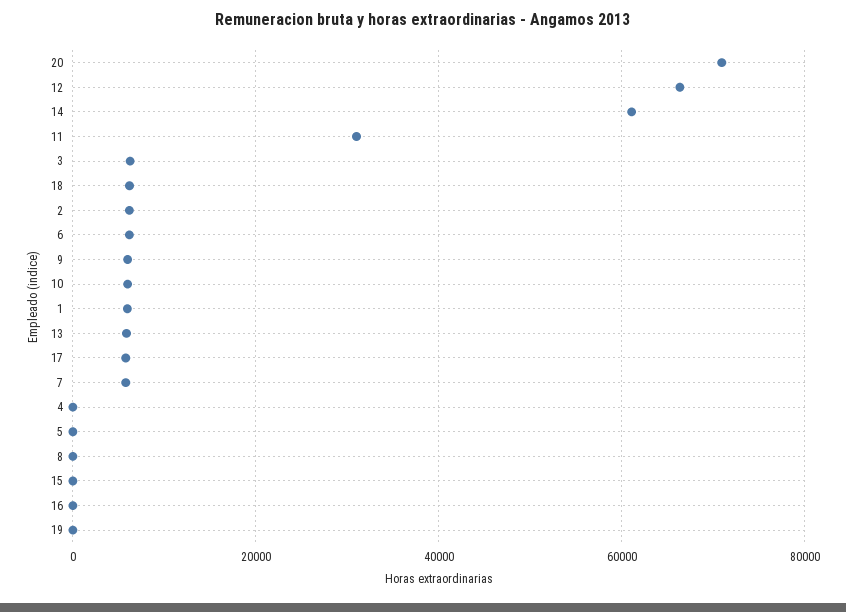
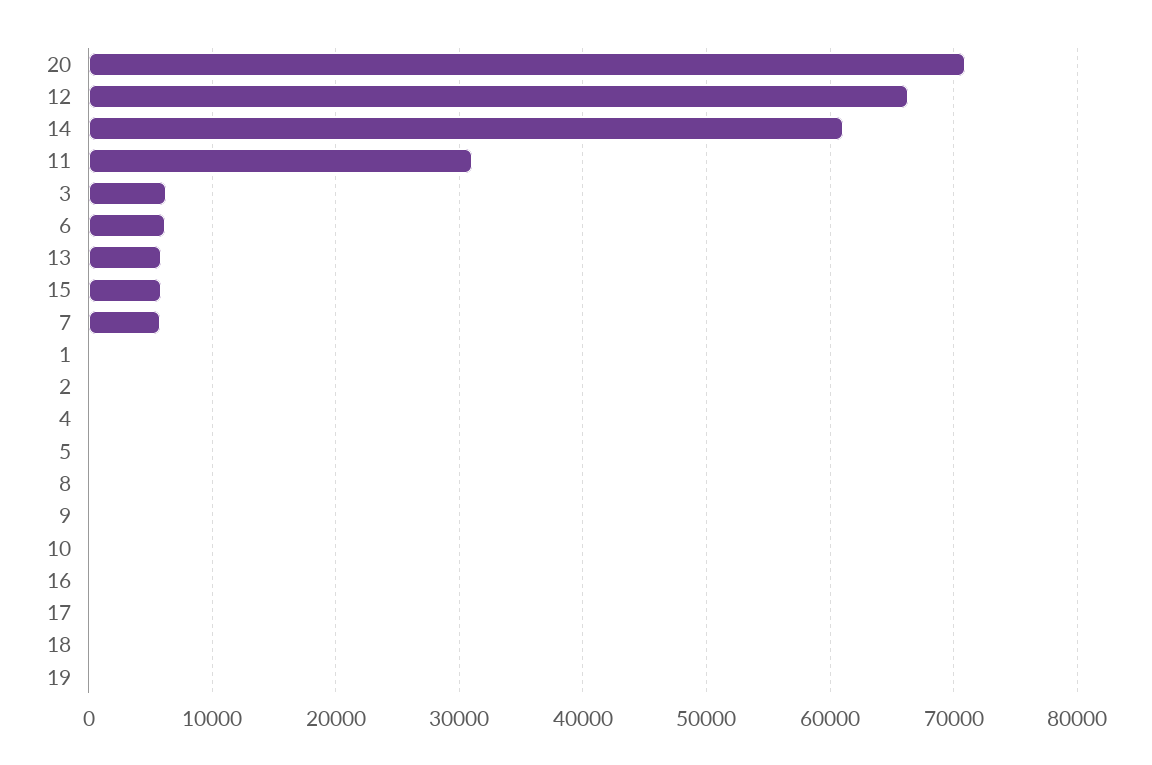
18: 6000 -> 0
2: 6000 -> 0
9: 6000 -> 0
10: 6000 -> 0
1: 6000 -> 0
17: 6000 -> 0
15: 0 -> 6000

